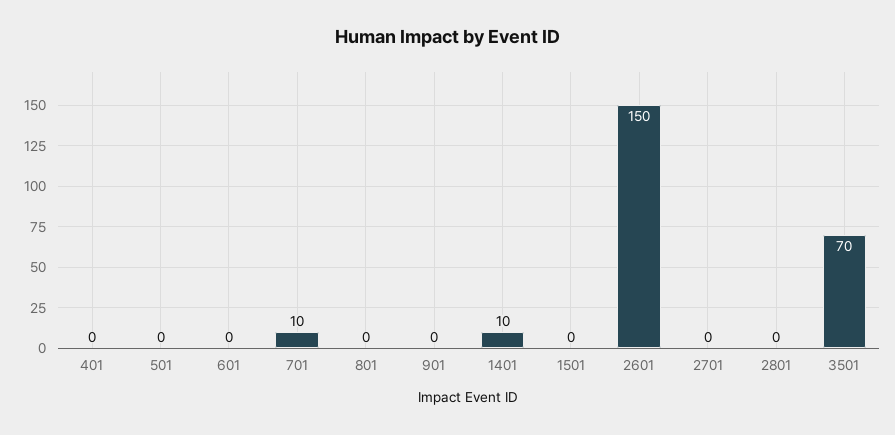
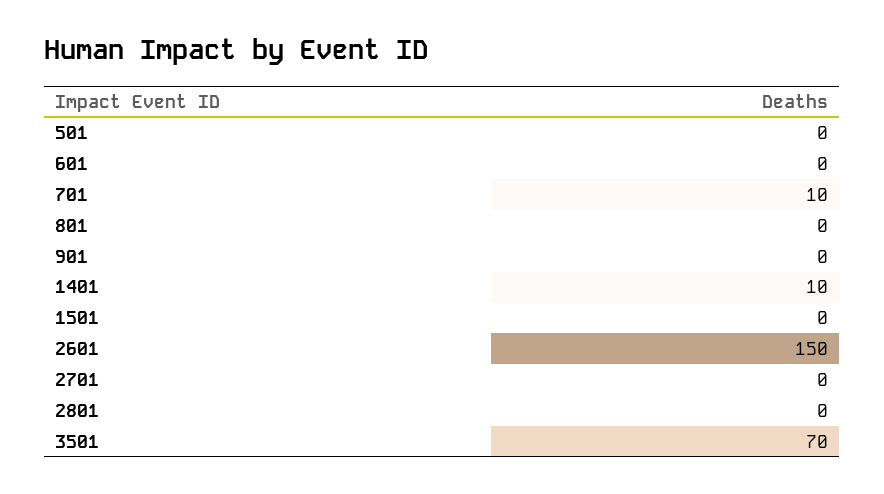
401: 0 -> none

